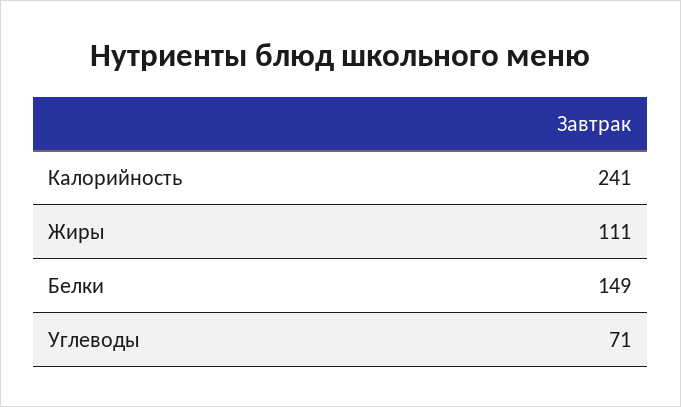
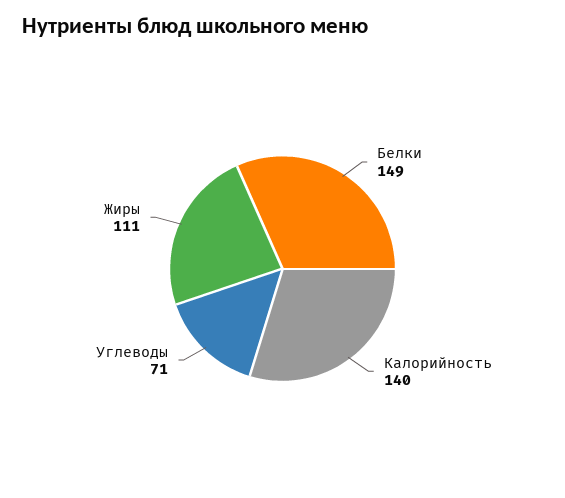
Калорийность: 241 -> 140

